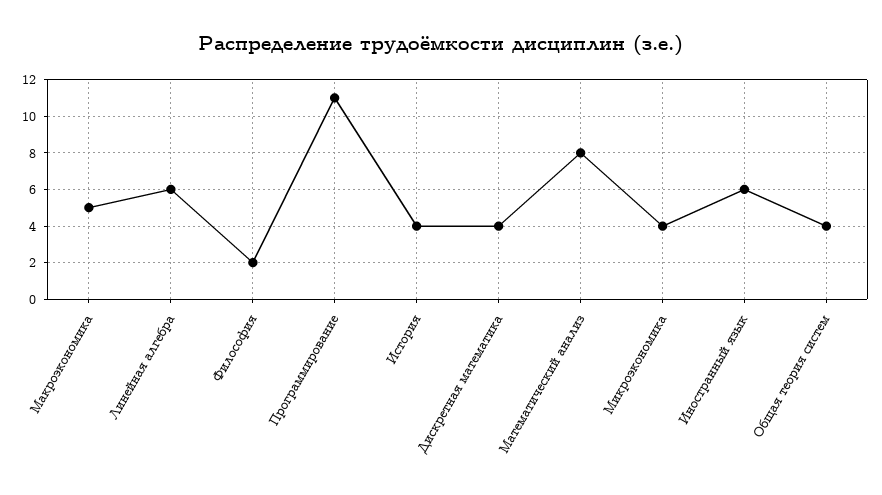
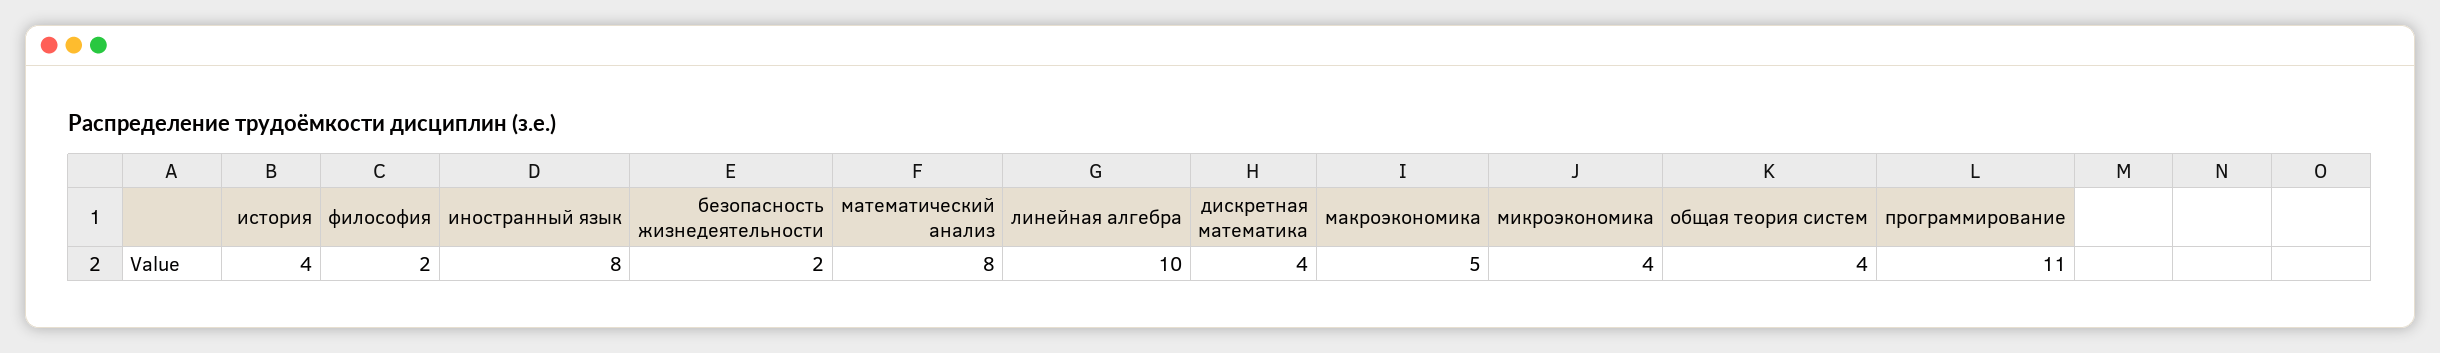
Линейная алгебра: 6 -> 10
Иностранный язык: 6 -> 8
безопасность жизнедеятельности: none -> 2

